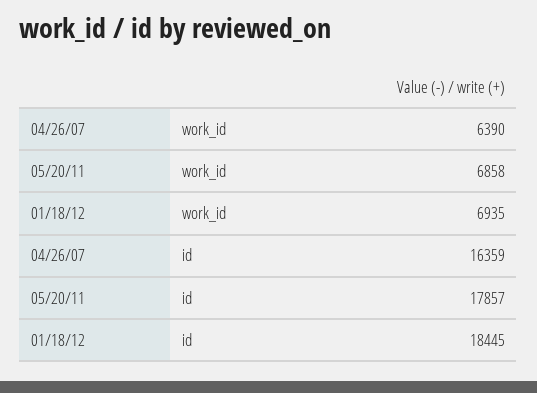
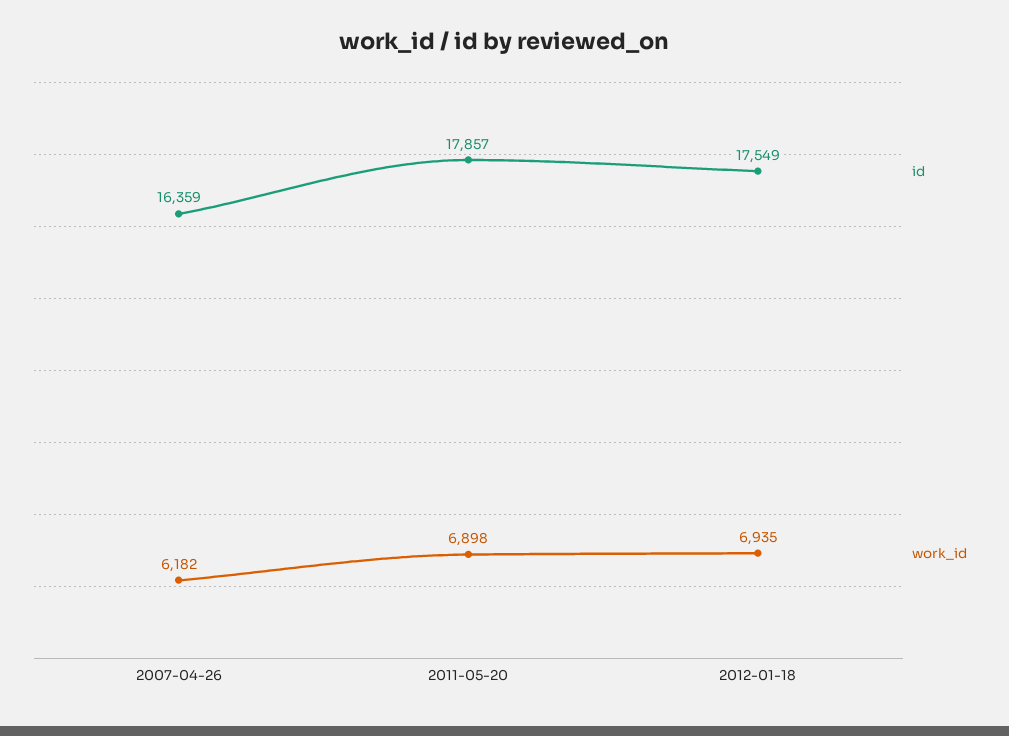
work_id, 04/26/07: 6390 -> 6182
work_id, 05/20/11: 6858 -> 6898
id, 01/18/12: 18445 -> 17549

